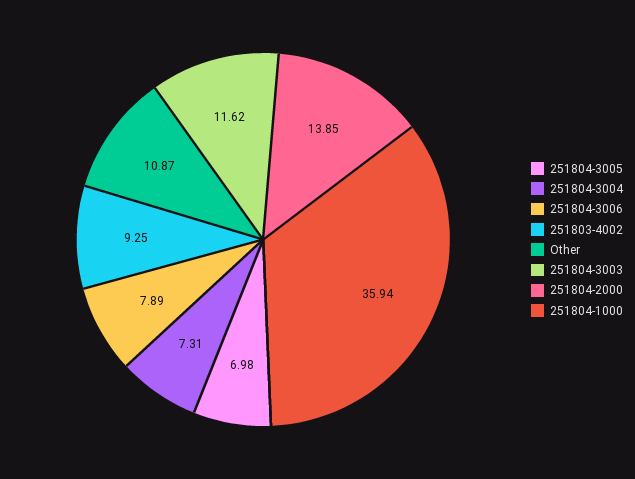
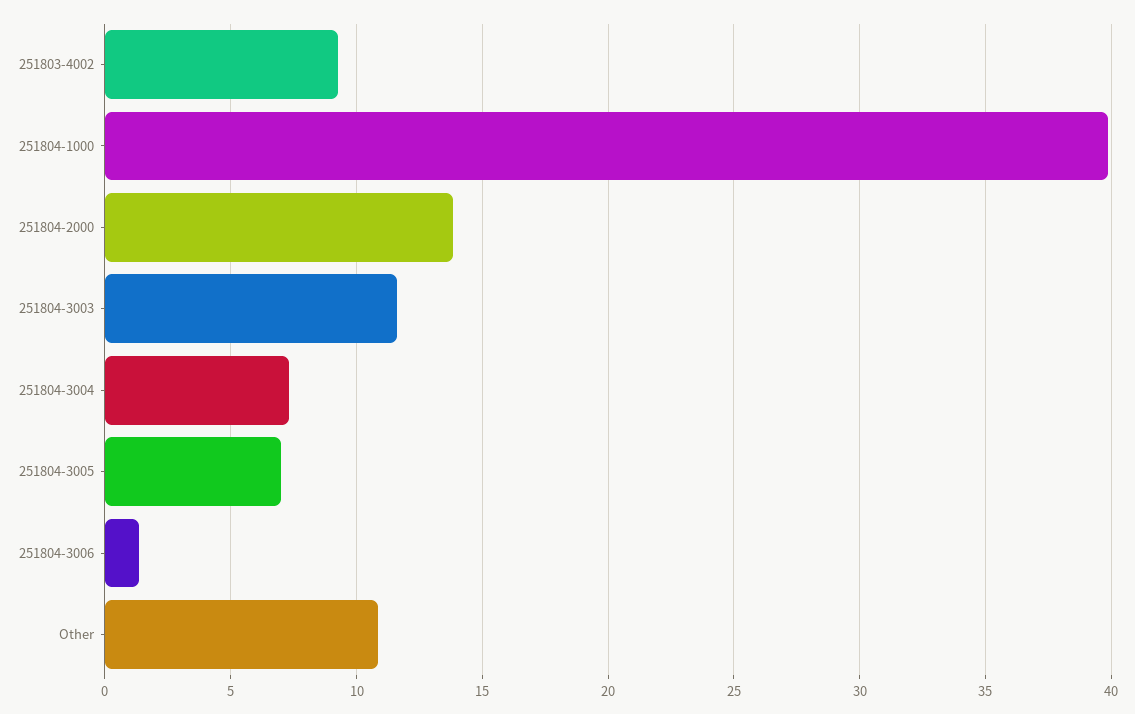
251804-3006: 7.89 -> 1.5
251804-1000: 35.94 -> 40

